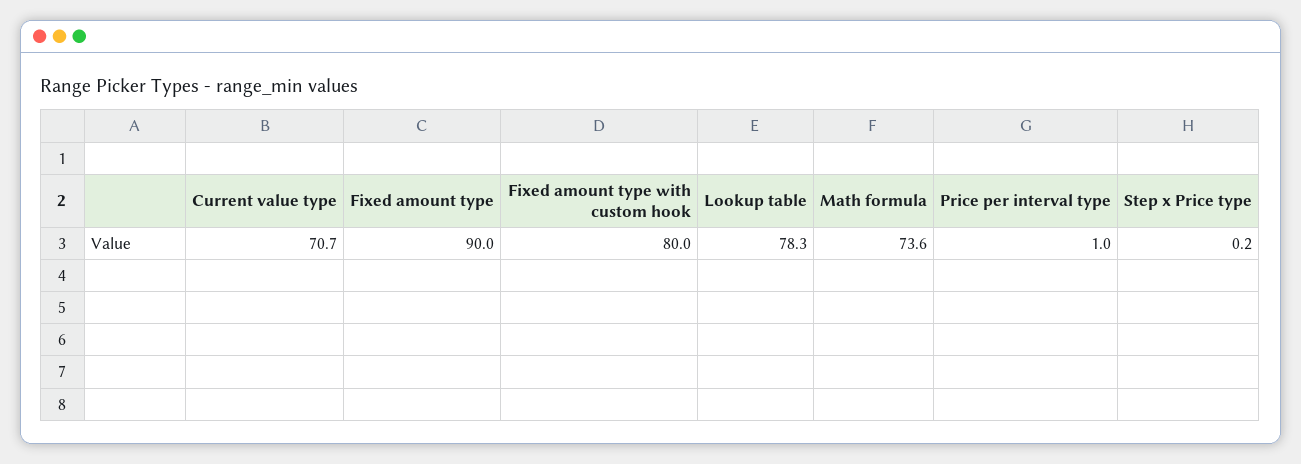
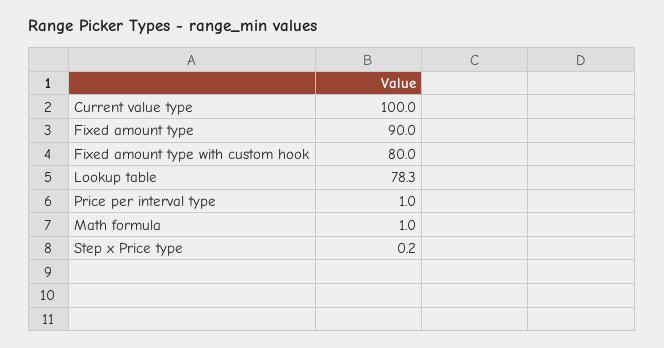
Current value type: 70.7 -> 100
Math formula: 73.6 -> 1

